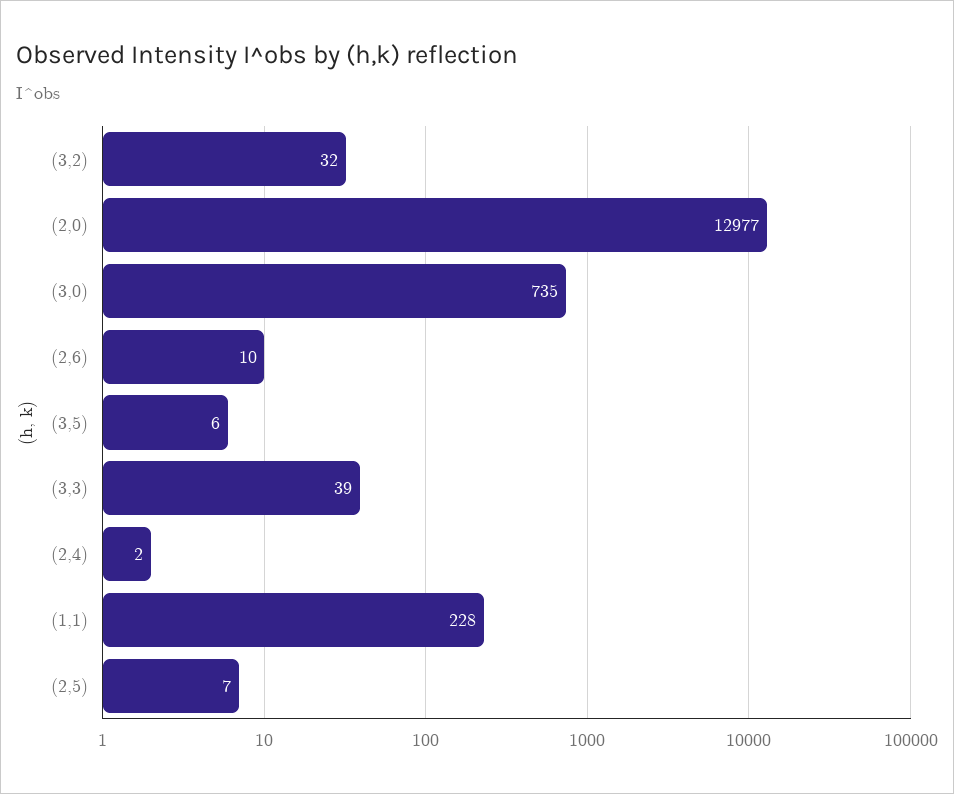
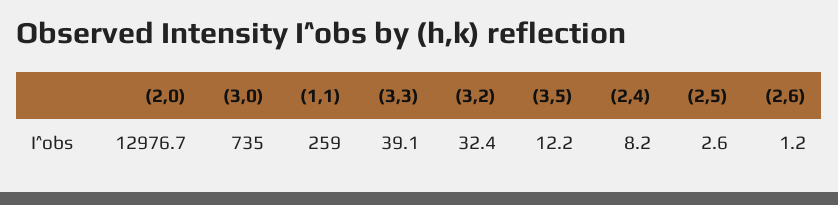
(2,6): 10 -> 1.2
(3,5): 6 -> 12.2
(2,4): 2 -> 8.2
(1,1): 228 -> 259
(2,5): 7 -> 2.6

